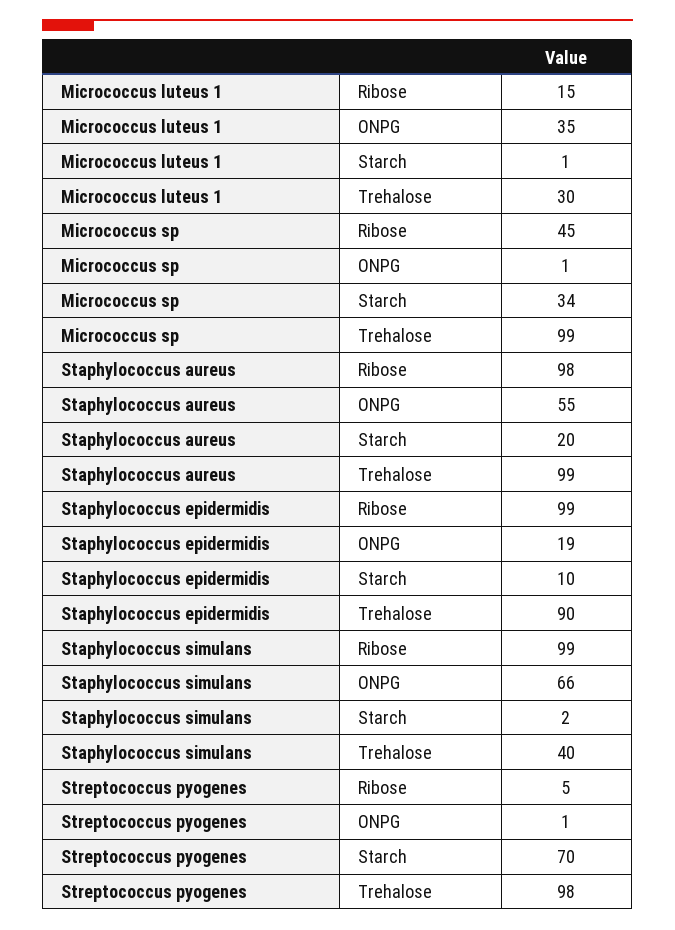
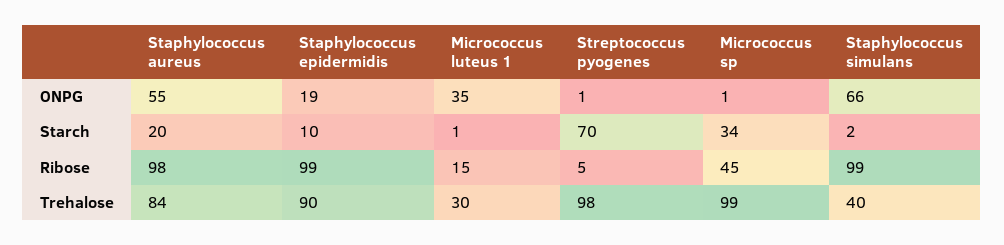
Staphylococcus aureus, Trehalose: 99 -> 84

